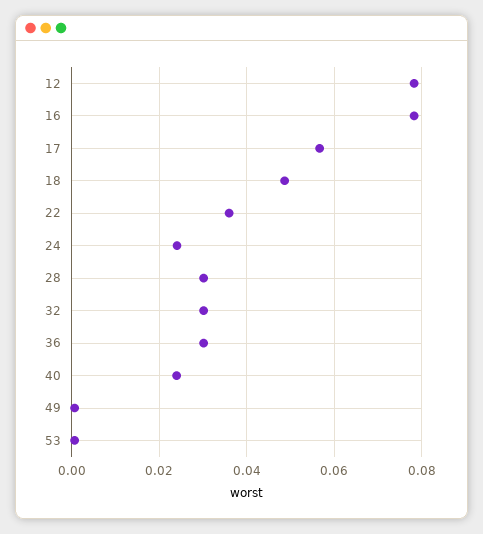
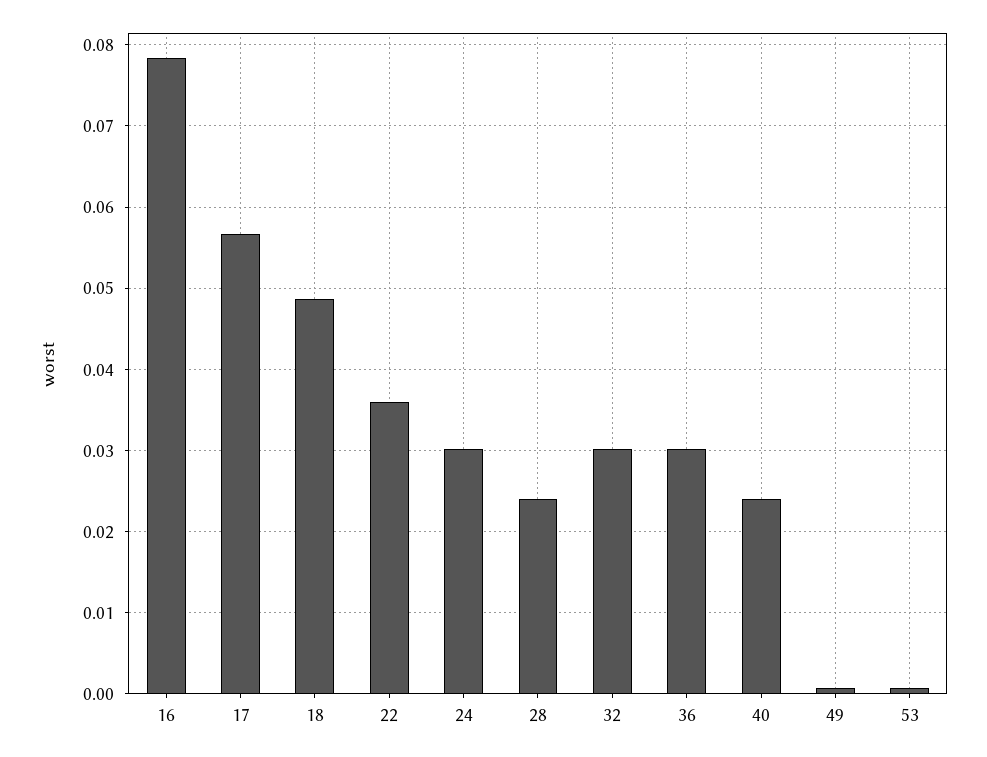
12: 0.078 -> none
24: 0.024 -> 0.03
28: 0.03 -> 0.024

